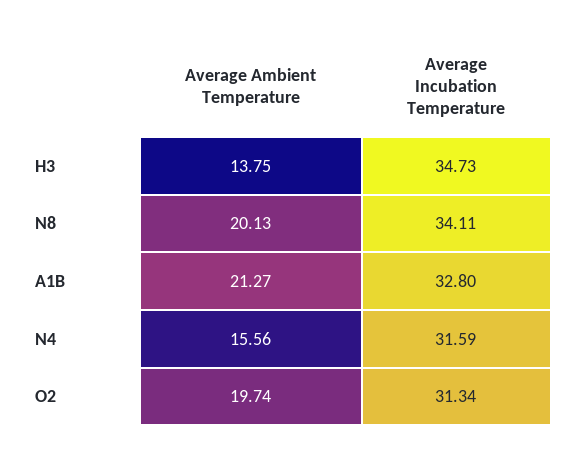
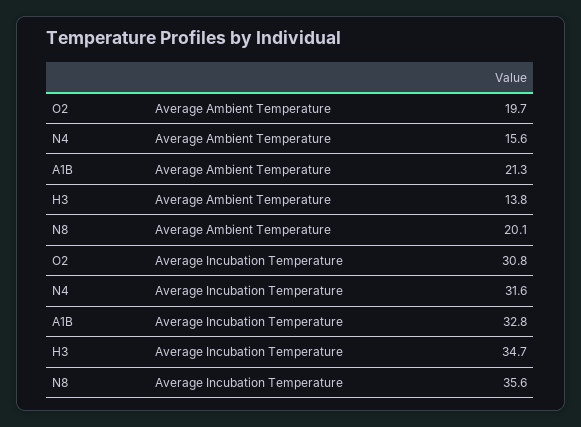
Average Incubation Temperature, N8: 34.11 -> 35.6
Average Incubation Temperature, O2: 31.34 -> 30.8

